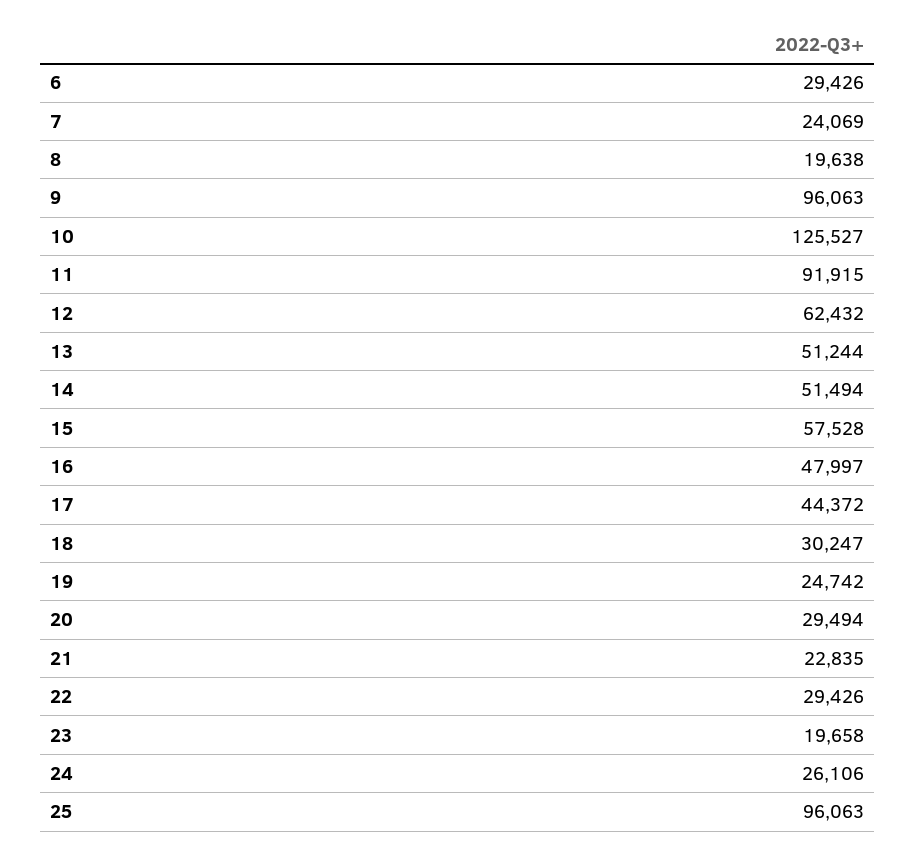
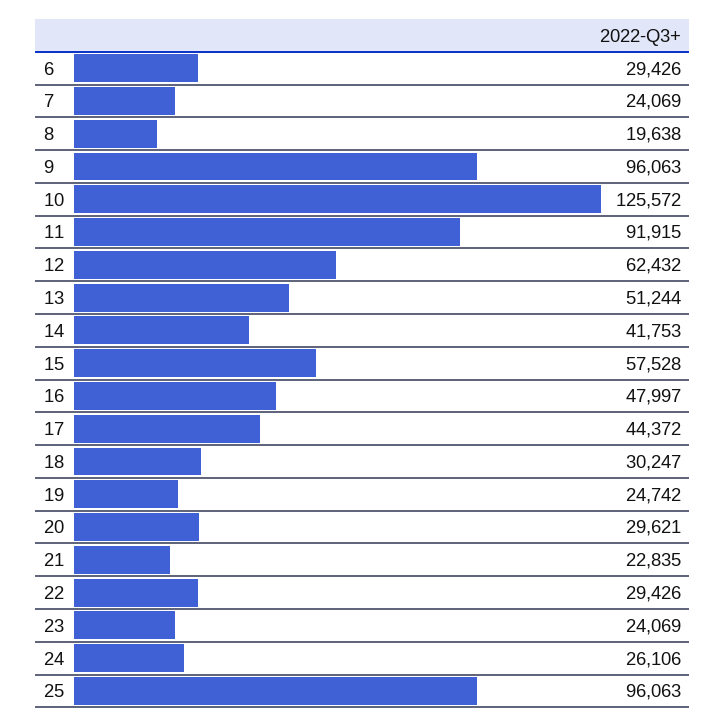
10: 125527 -> 125572
14: 51494 -> 41753
20: 29494 -> 29621
23: 19658 -> 24069

